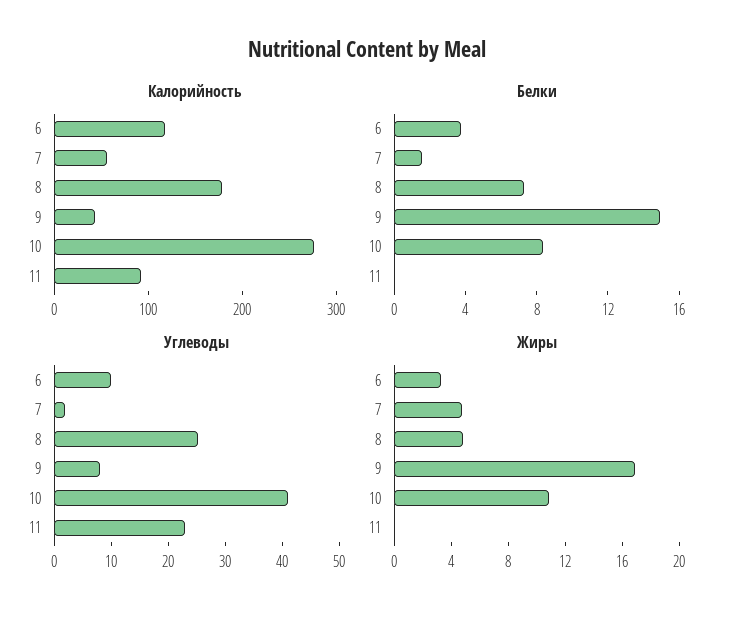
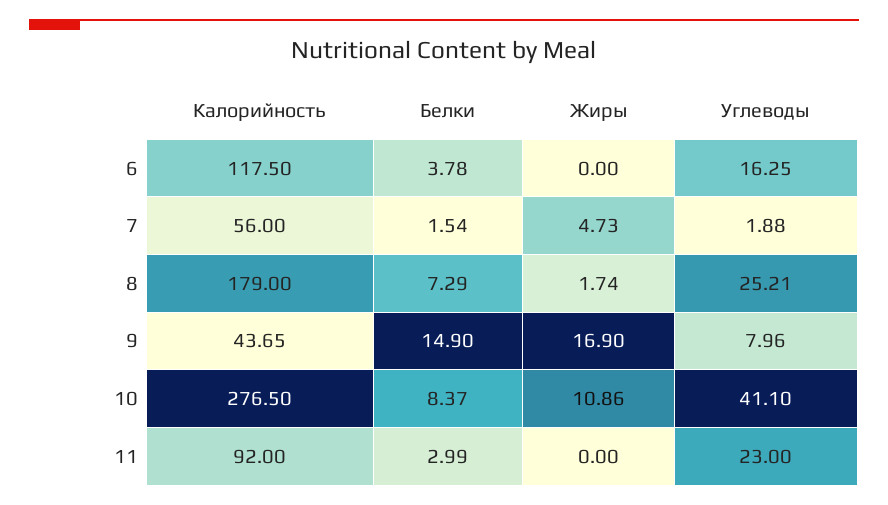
Белки, 11: 0 -> 2.99
Углеводы, 6: 10 -> 16.25
Жиры, 6: 3 -> 0
Жиры, 8: 5 -> 1.74

